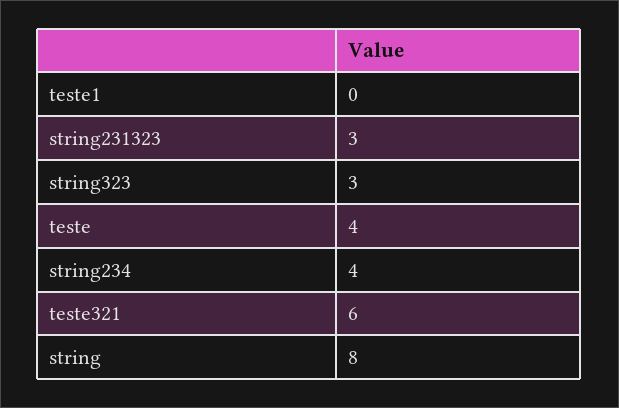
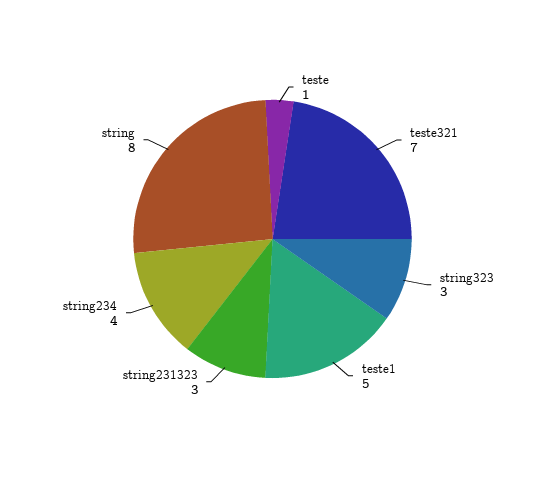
teste1: 0 -> 5
teste: 4 -> 1
teste321: 6 -> 7

